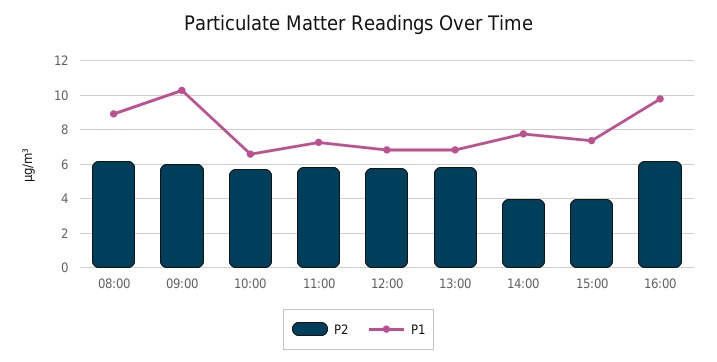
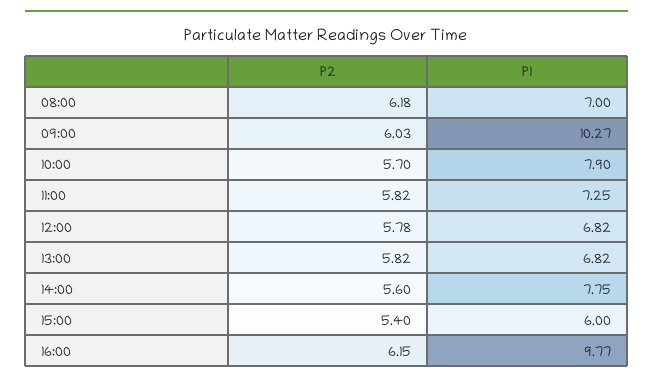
P1, 08:00: 9 -> 7
P1, 10:00: 6.5 -> 7.9
P2, 14:00: 4 -> 5.6
P2, 15:00: 4 -> 5.4
P1, 15:00: 7.5 -> 6

